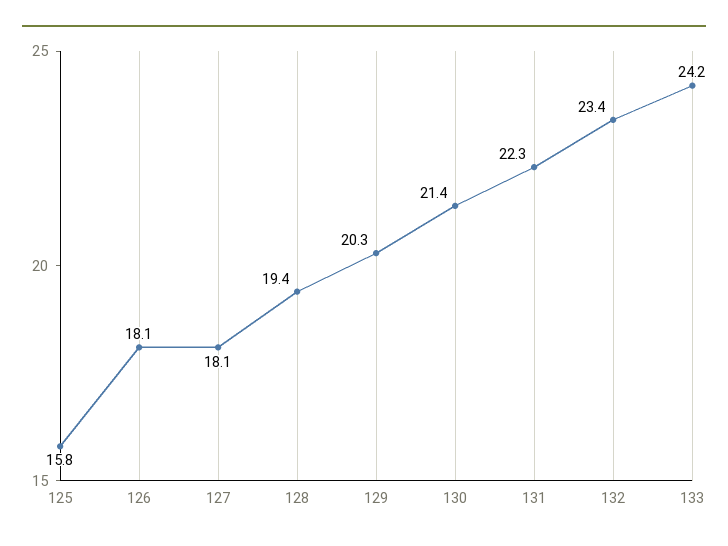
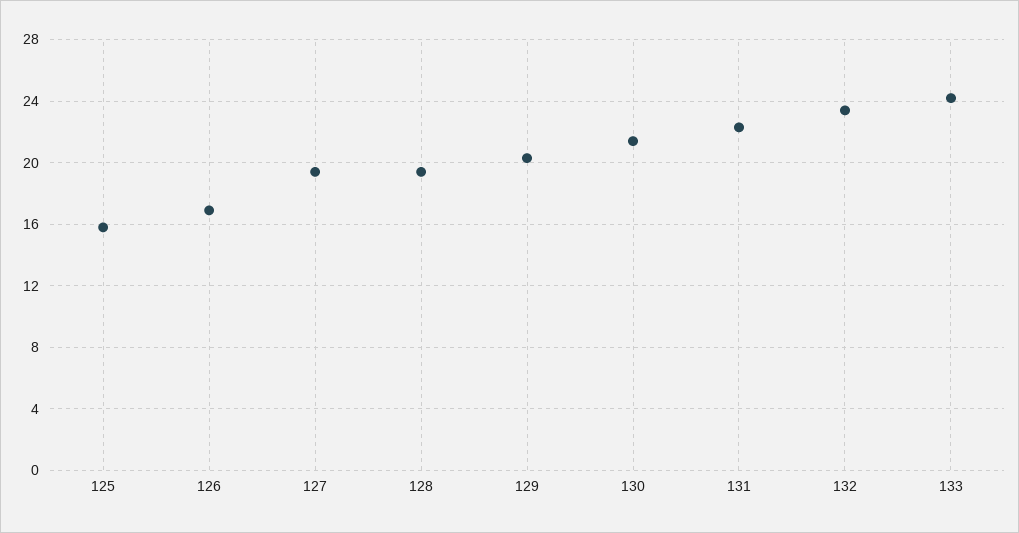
126: 18.1 -> 17
127: 18.1 -> 19.5

